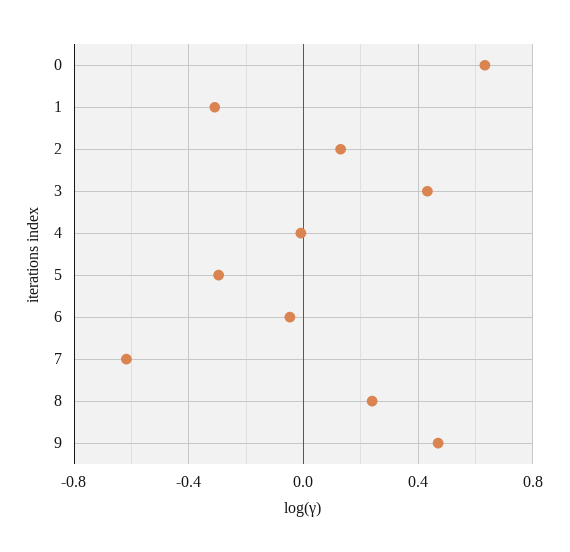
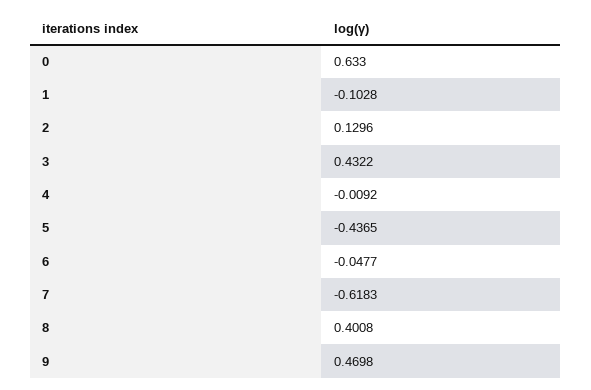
1: -0.3 -> -0.1028
5: -0.3 -> -0.4365
8: 0.25 -> 0.4008

